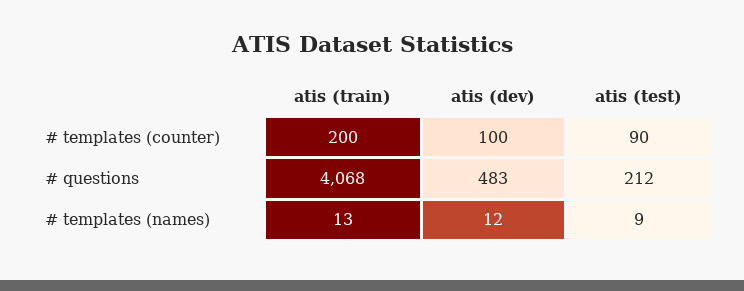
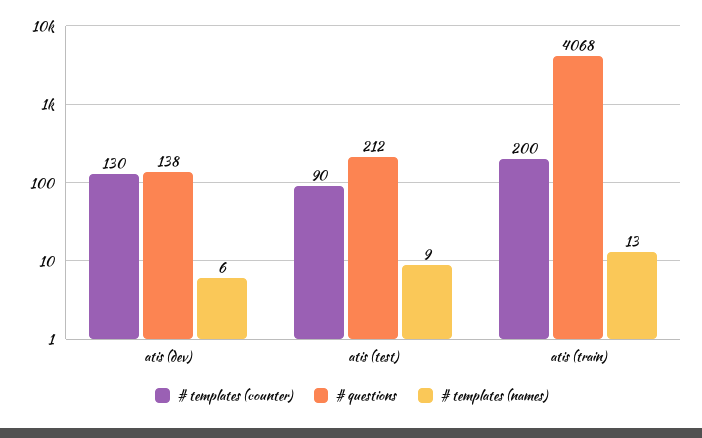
# templates (counter), atis (dev): 100 -> 130
# questions, atis (dev): 483 -> 138
# templates (names), atis (dev): 12 -> 6

